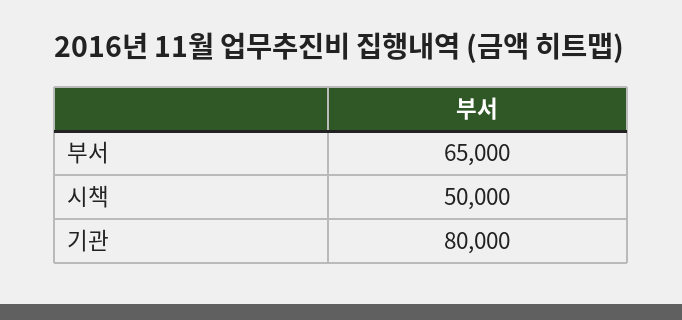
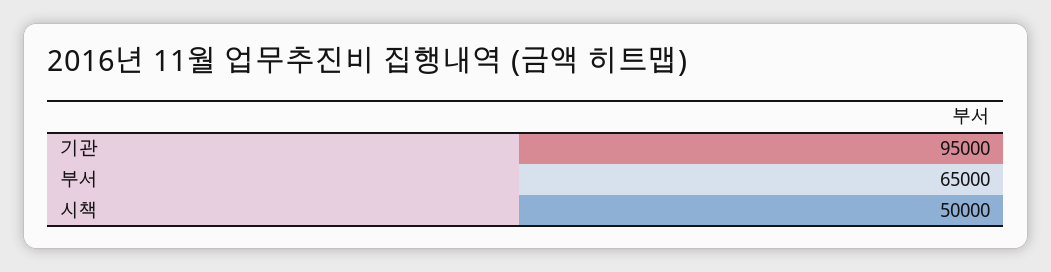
기관: 80000 -> 95000

